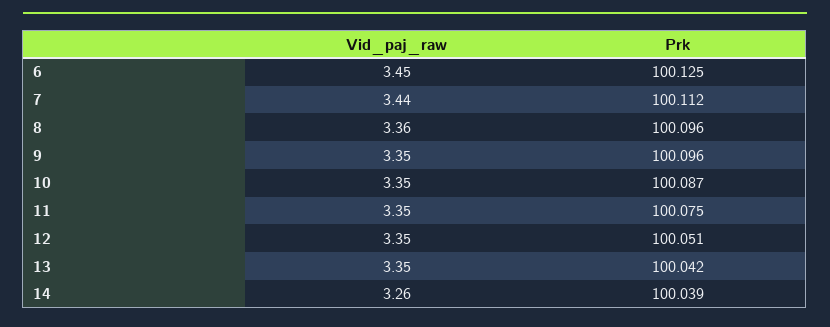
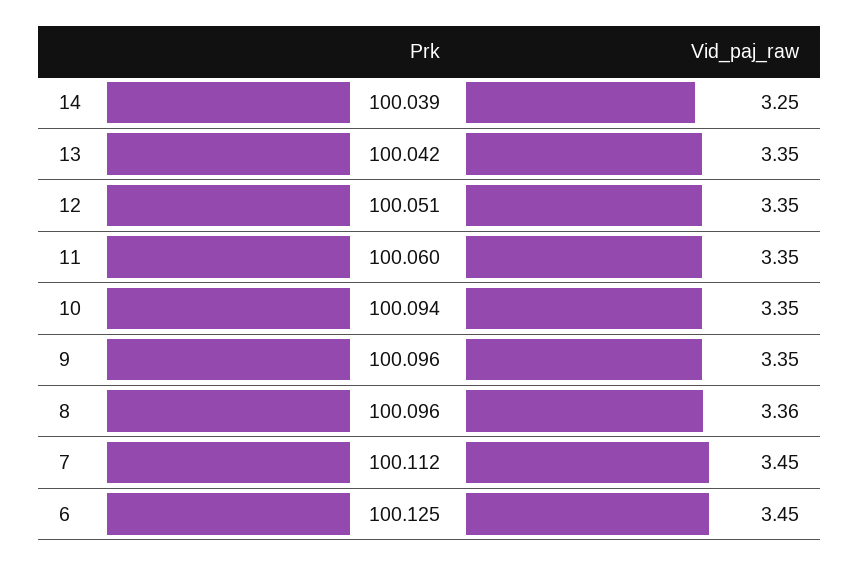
Vid_paj_raw, 7: 3.44 -> 3.45
Prk, 10: 100.087 -> 100.094
Prk, 11: 100.075 -> 100.06
Vid_paj_raw, 14: 3.26 -> 3.25

